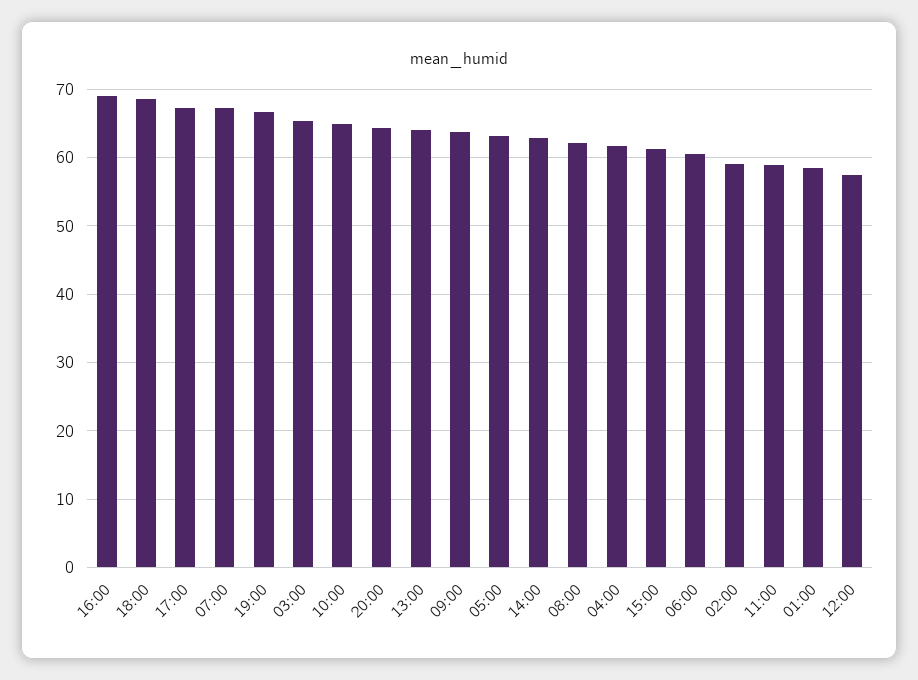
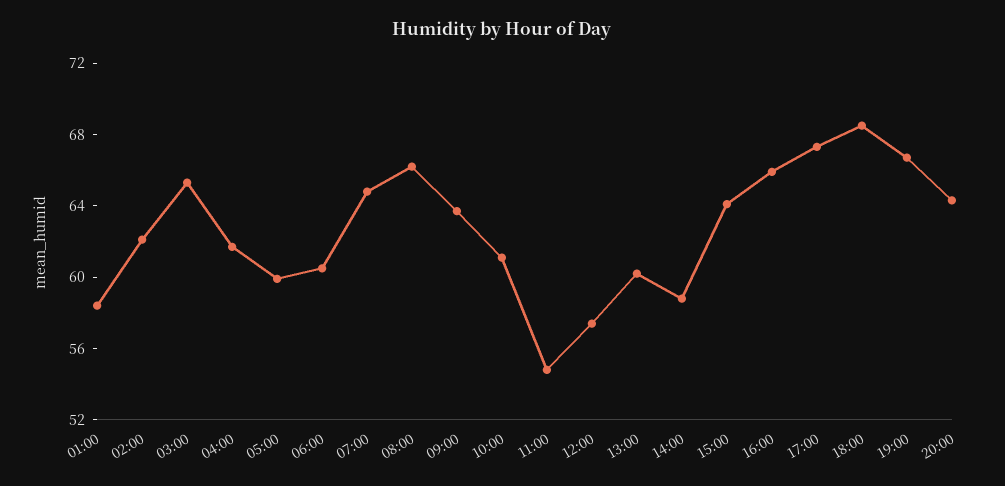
16:00: 69 -> 66
07:00: 67 -> 65
10:00: 65 -> 61
13:00: 64 -> 60
05:00: 63 -> 60
14:00: 63 -> 59
08:00: 62 -> 66
15:00: 61 -> 64
02:00: 59 -> 62
11:00: 59 -> 55

